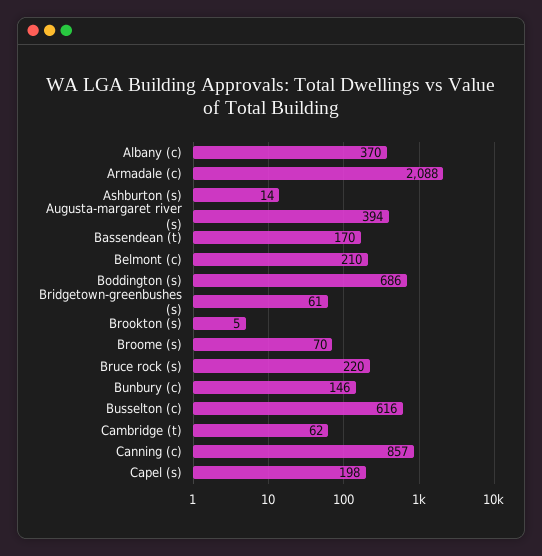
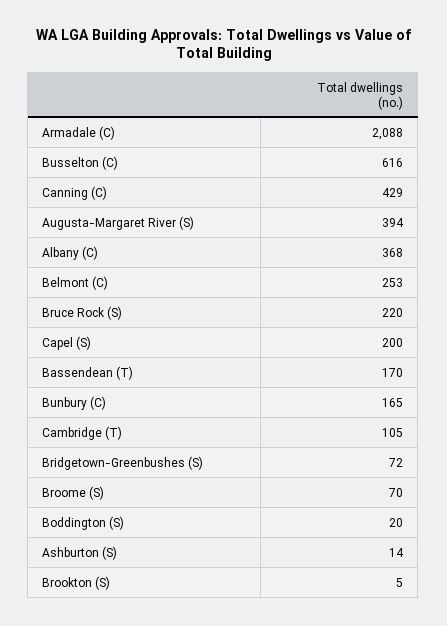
Albany (c): 370 -> 368
Belmont (c): 210 -> 253
Boddington (s): 686 -> 20
Bridgetown-greenbushes (s): 61 -> 72
Bunbury (c): 146 -> 165
Cambridge (t): 62 -> 105
Canning (c): 857 -> 429
Capel (s): 198 -> 200

